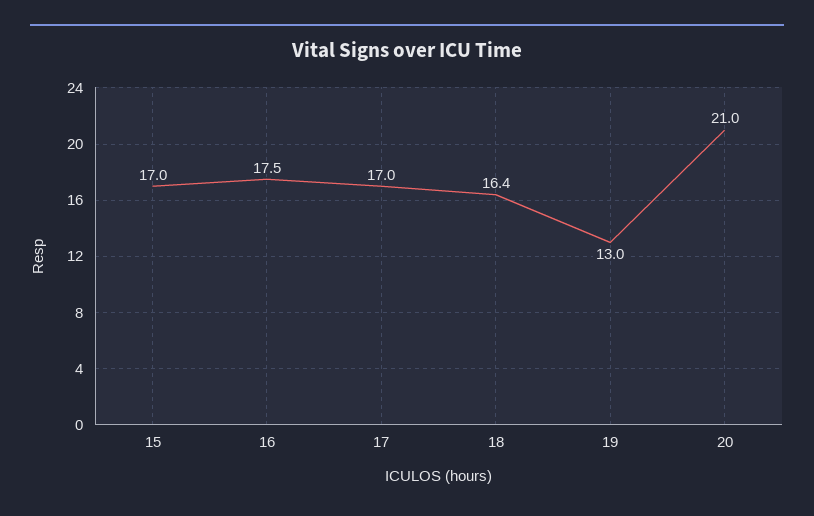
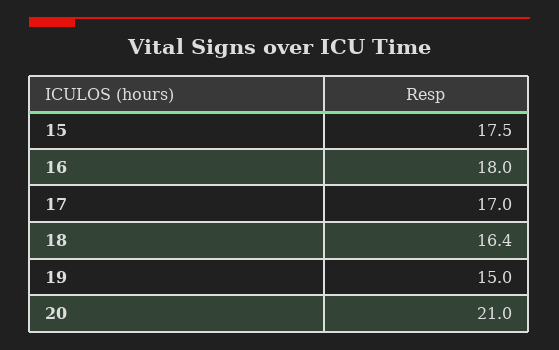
15: 17 -> 17.5
16: 17.5 -> 18
19: 13 -> 15

